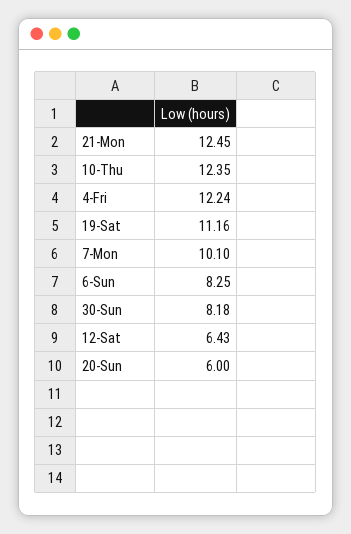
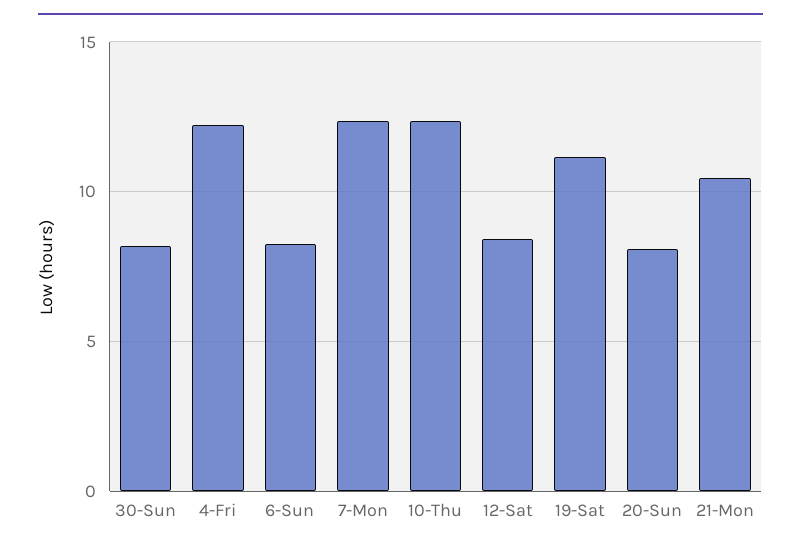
21-Mon: 12.45 -> 10.5
7-Mon: 10.1 -> 12.5
12-Sat: 6.43 -> 8.5
20-Sun: 6 -> 8

